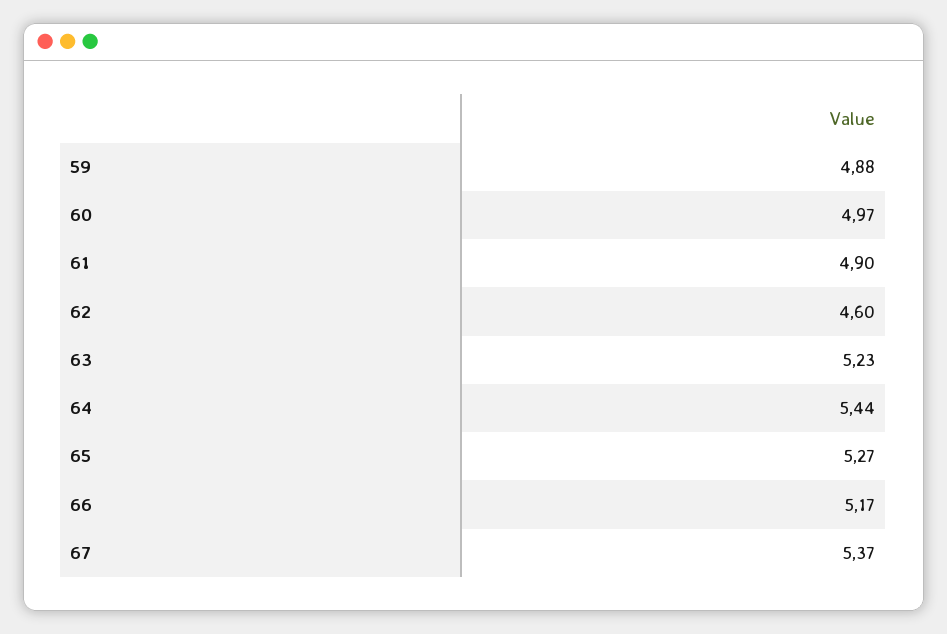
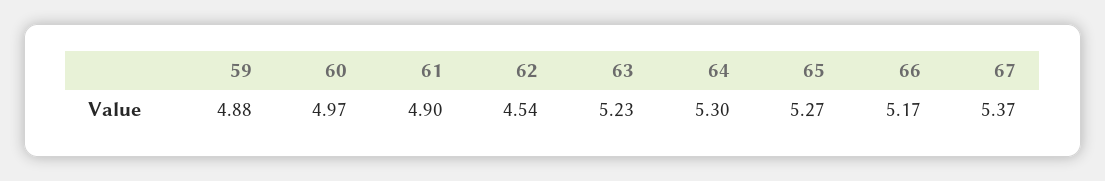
62: 4.6 -> 4.54
64: 5.44 -> 5.3

